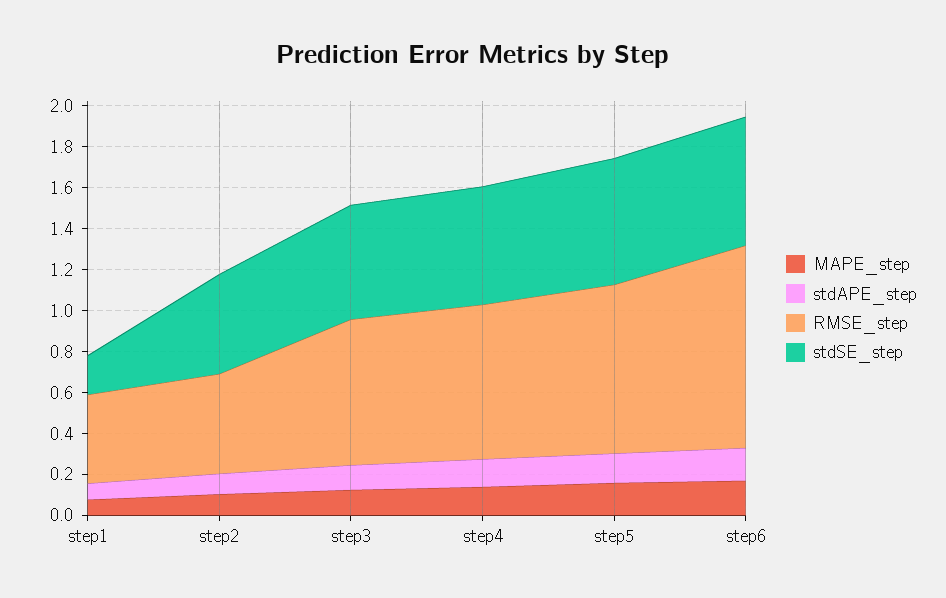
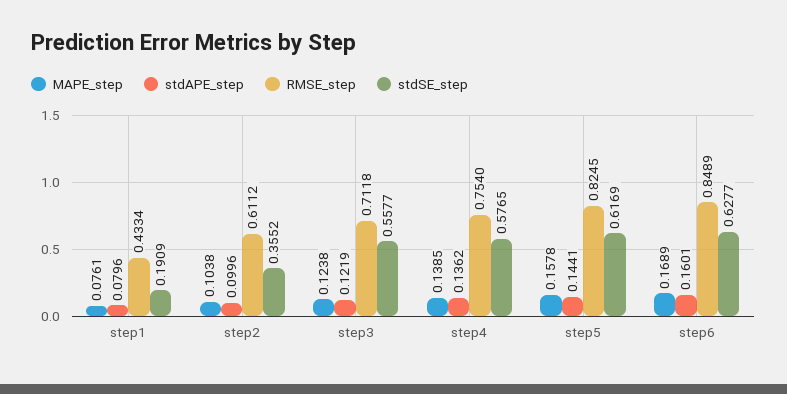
RMSE_step, step2: 0.5 -> 0.6112
stdSE_step, step2: 0.5 -> 0.3552
RMSE_step, step6: 1 -> 0.8489

